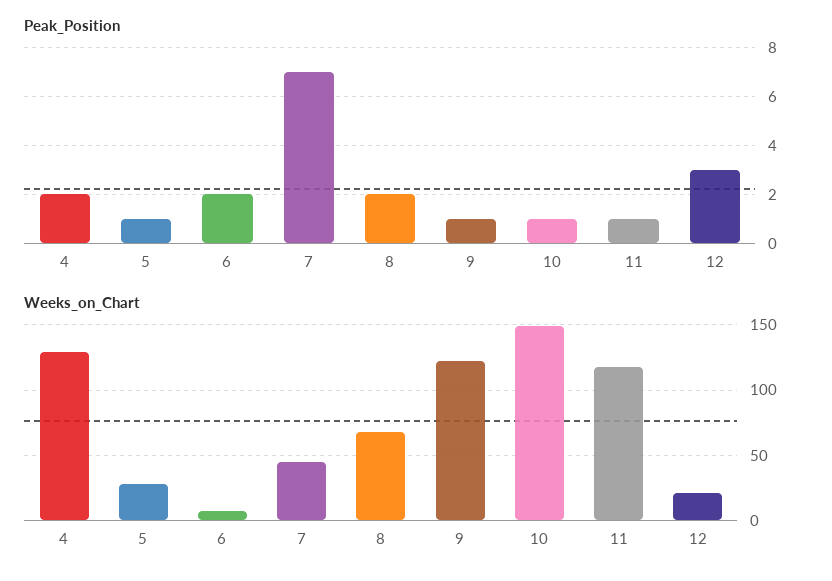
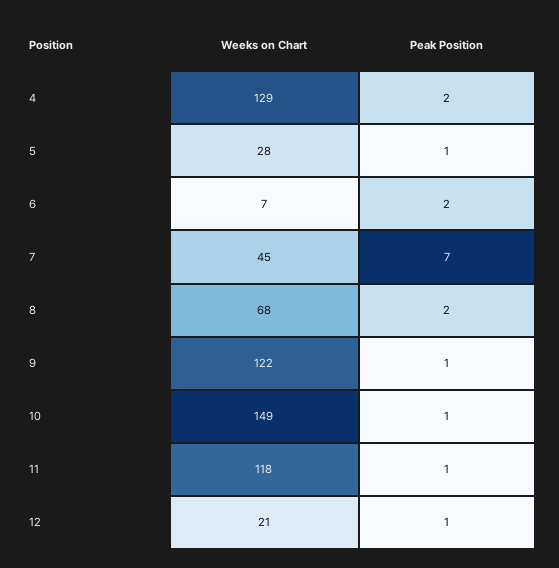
Peak_Position, 12: 3 -> 1

